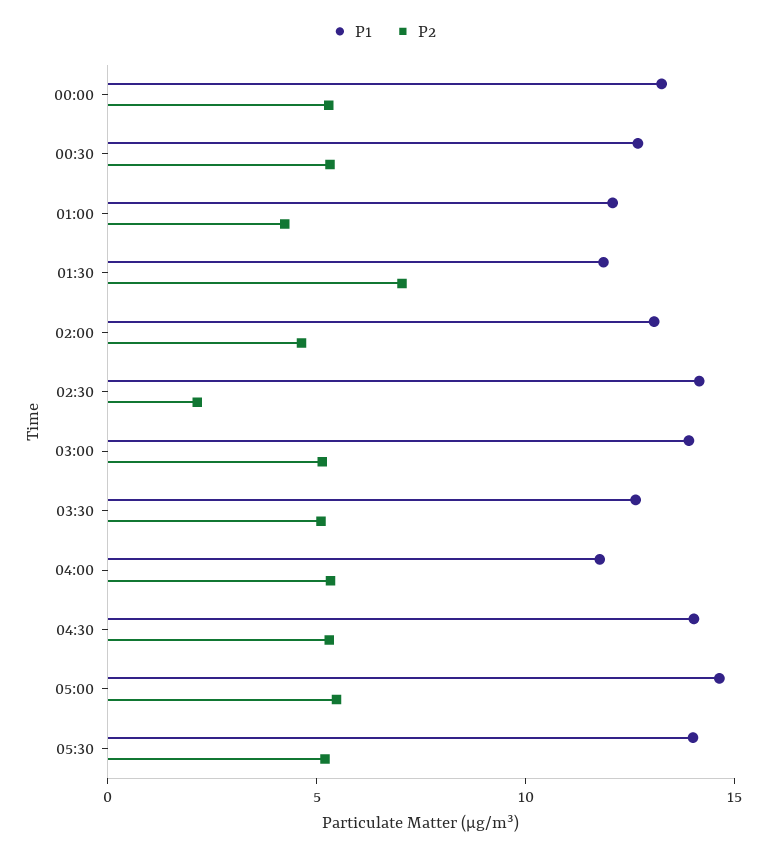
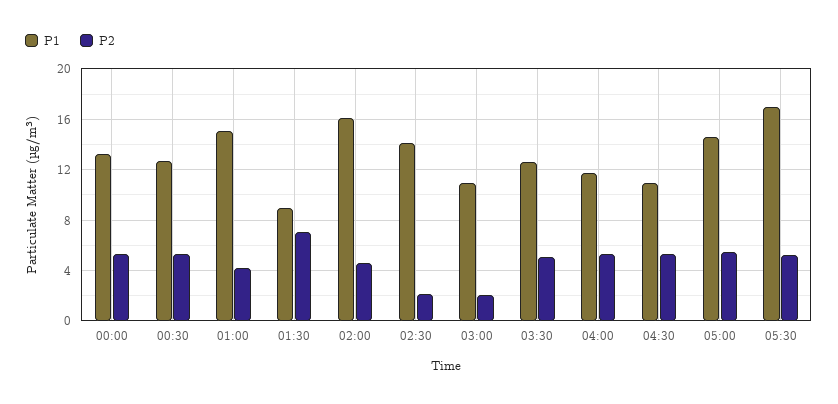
P1, 01:00: 12 -> 15
P1, 01:30: 12 -> 9
P1, 02:00: 13 -> 16
P1, 03:00: 14 -> 11
P2, 03:00: 5 -> 2
P1, 04:30: 14 -> 11
P1, 05:30: 14 -> 17

